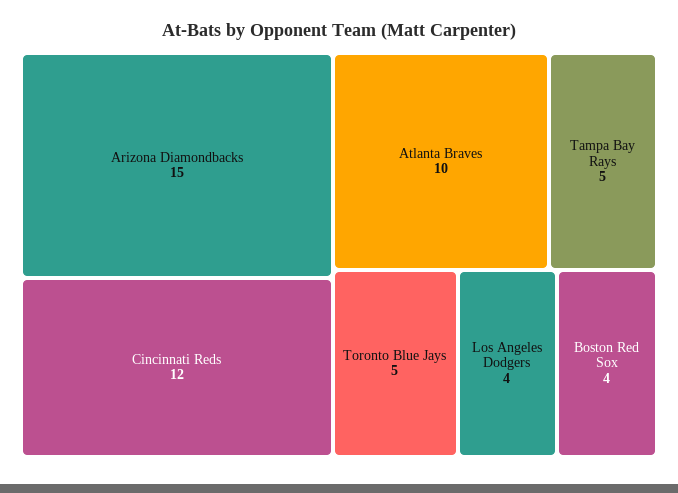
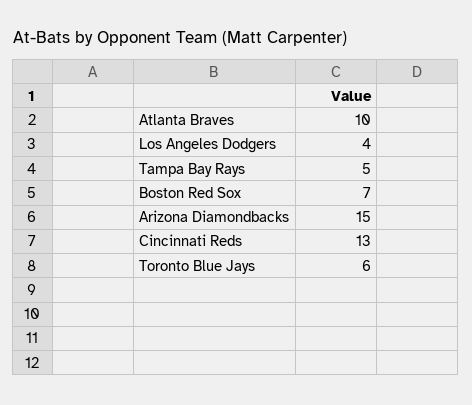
Cincinnati Reds: 12 -> 13
Toronto Blue Jays: 5 -> 6
Boston Red Sox: 4 -> 7

